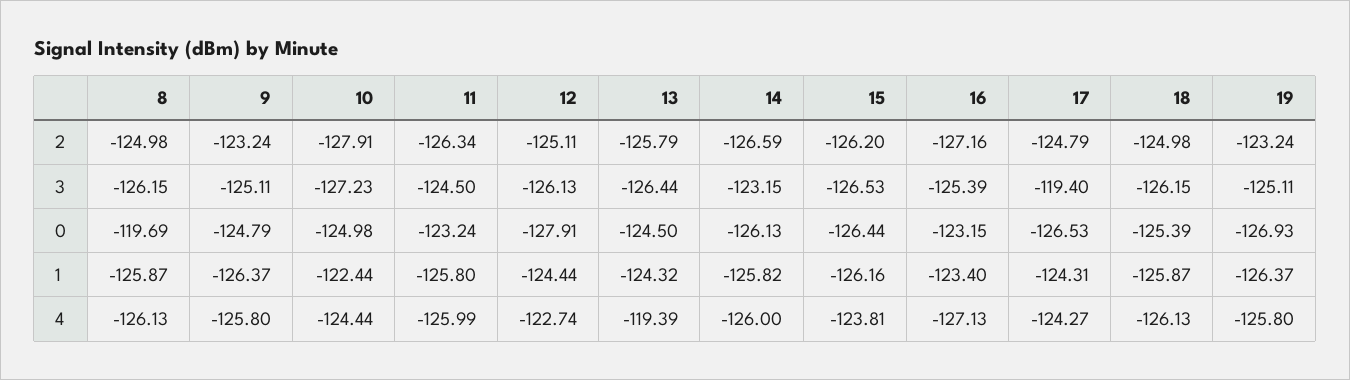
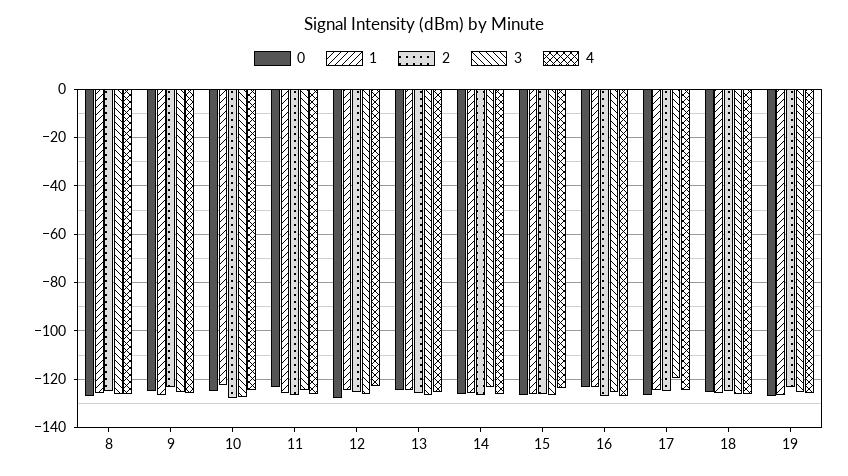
0, 8: -119.69 -> -127.5
4, 13: -119.39 -> -125

